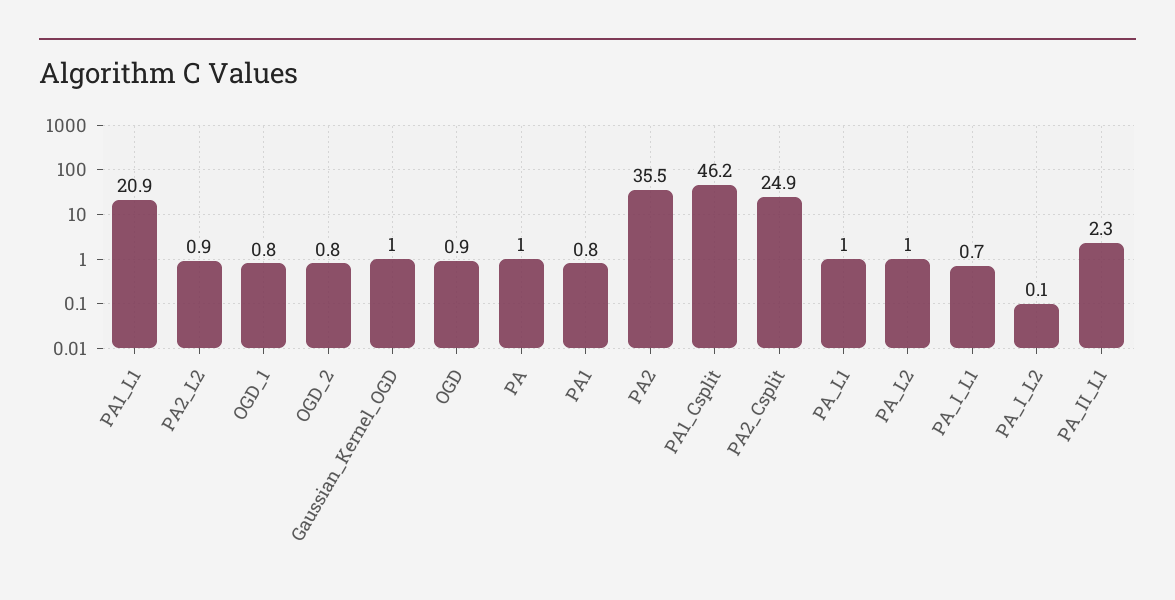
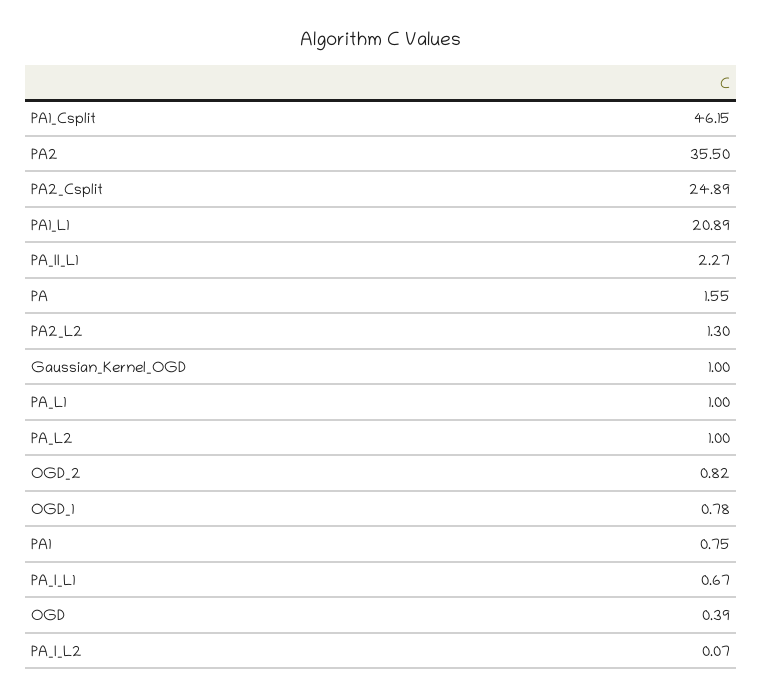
PA2_L2: 0.9 -> 1.3
OGD: 0.9 -> 0.39
PA: 1 -> 1.55

